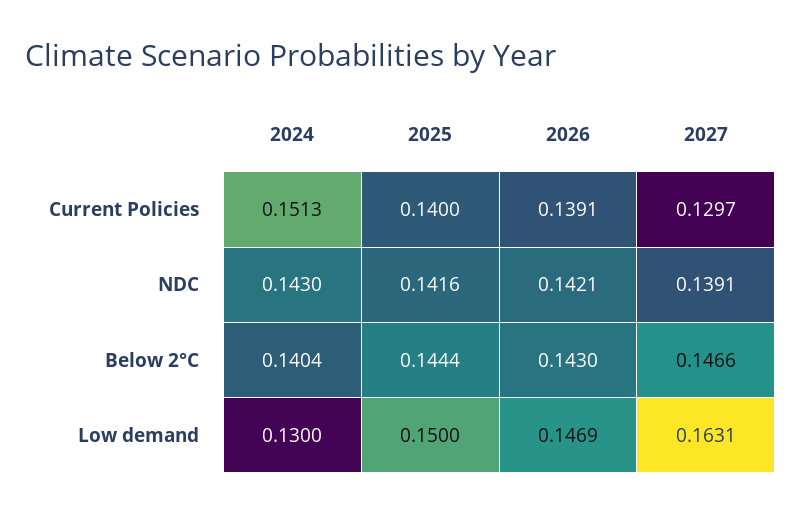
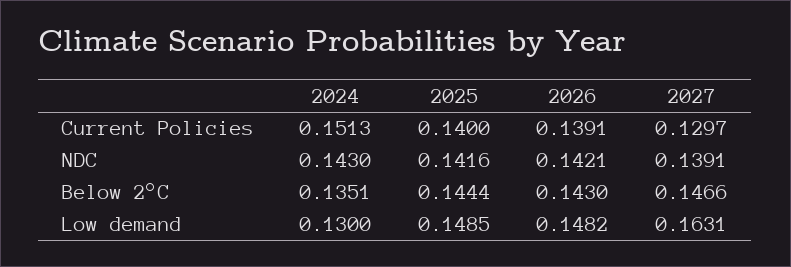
2024, Below 2°C: 0.1404 -> 0.1351
2025, Low demand: 0.15 -> 0.1485
2026, Low demand: 0.1469 -> 0.1482

